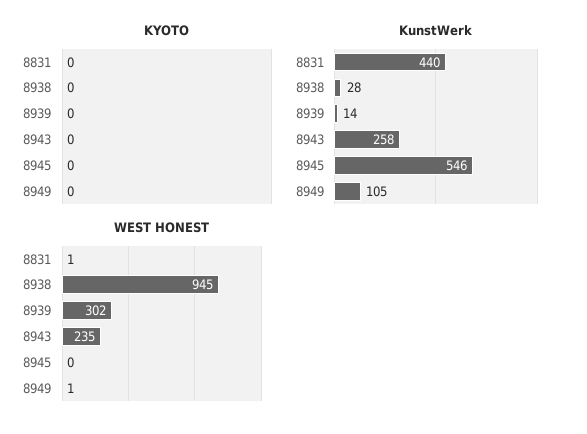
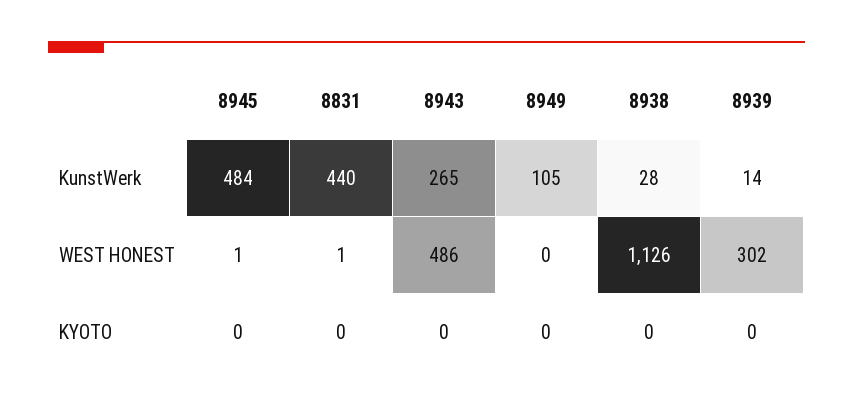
KunstWerk, 8943: 258 -> 265
KunstWerk, 8945: 546 -> 484
WEST HONEST, 8938: 945 -> 1126
WEST HONEST, 8943: 235 -> 486
WEST HONEST, 8945: 0 -> 1
WEST HONEST, 8949: 1 -> 0

